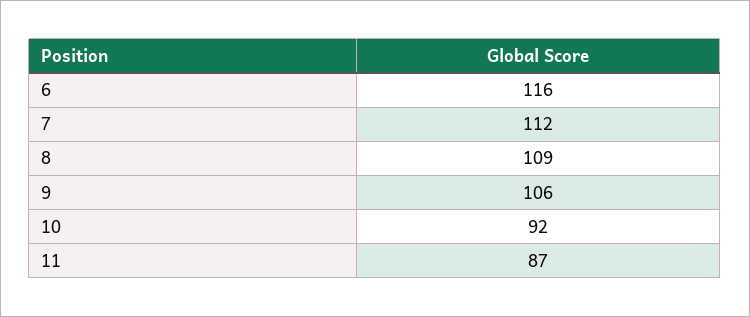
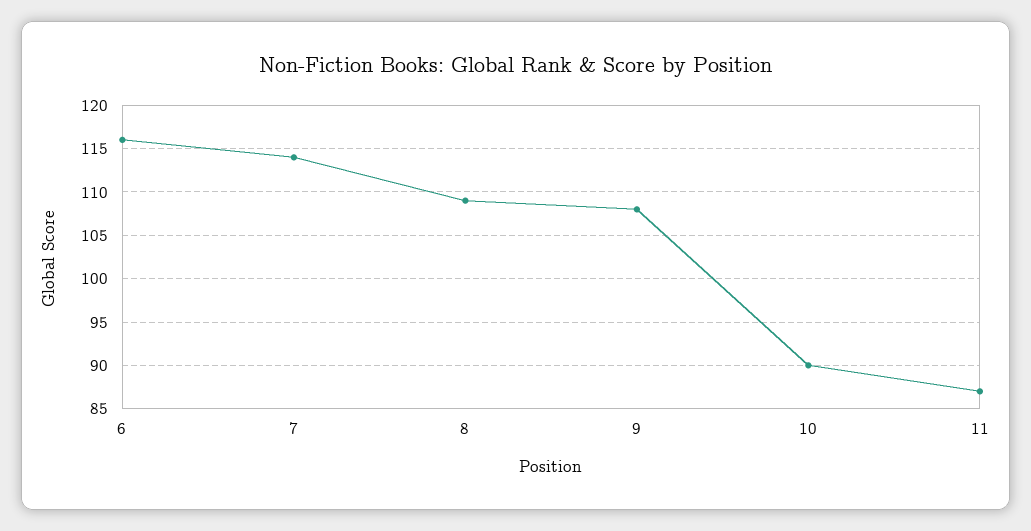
7: 112 -> 114
9: 106 -> 108
10: 92 -> 90

